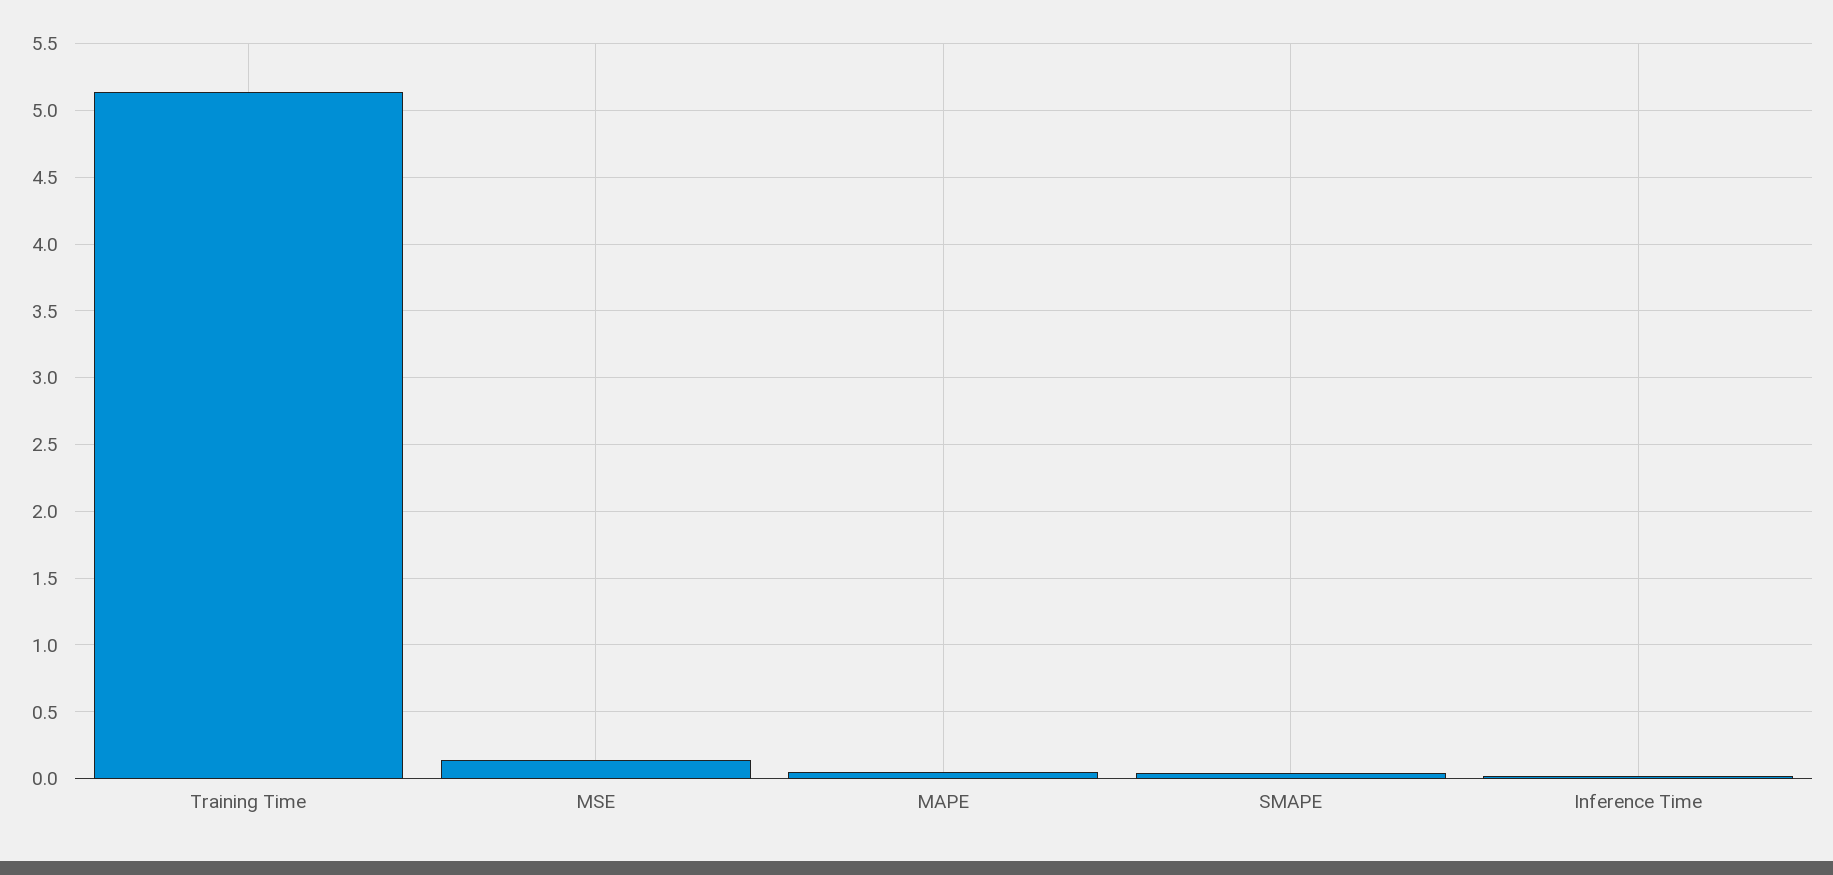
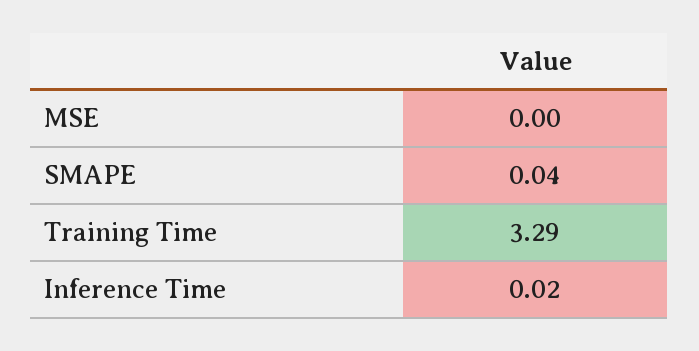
Training Time: 5.15 -> 3.29
MSE: 0.15 -> 0
MAPE: 0.05 -> none

